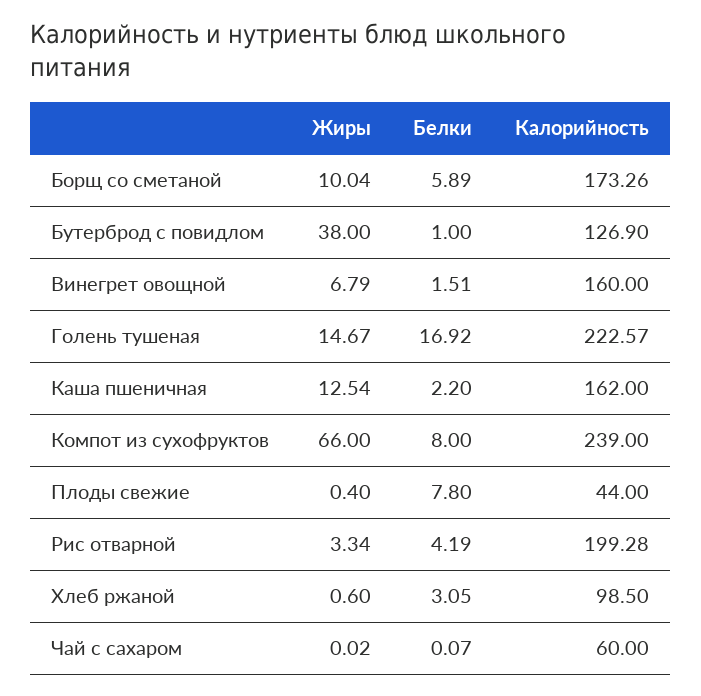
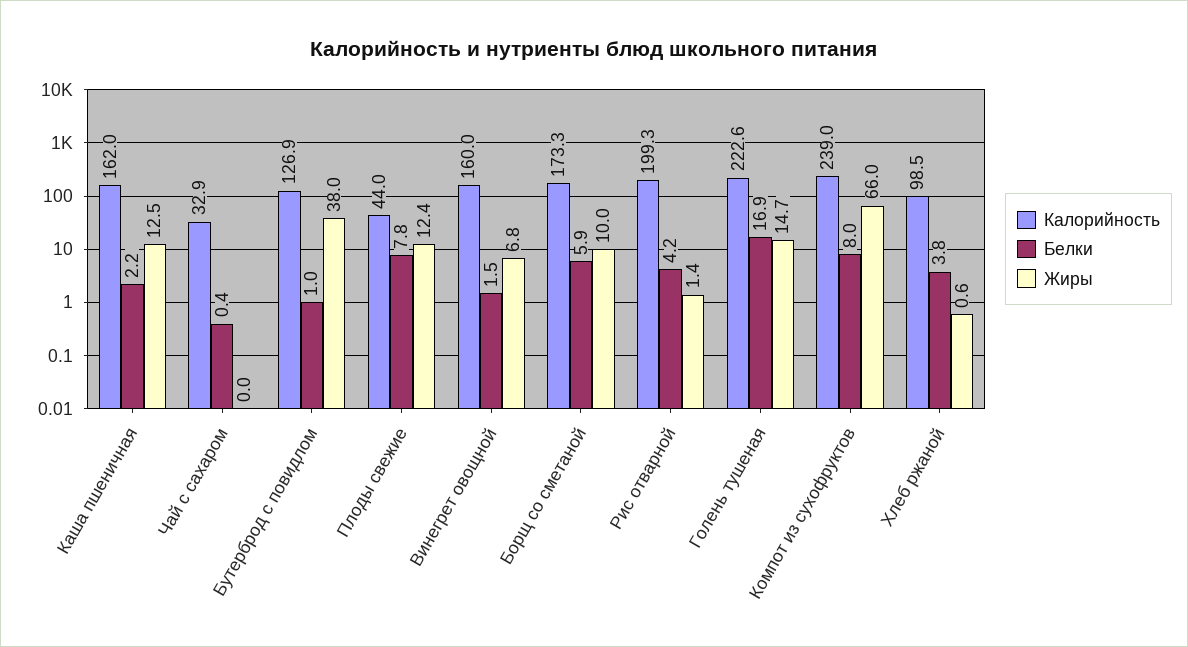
Жиры, Плоды свежие: 0.4 -> 12.4
Жиры, Рис отварной: 3.34 -> 1.4
Белки, Хлеб ржаной: 3.05 -> 3.8
Белки, Чай с сахаром: 0.07 -> 0.4
Калорийность, Чай с сахаром: 60 -> 32.9

